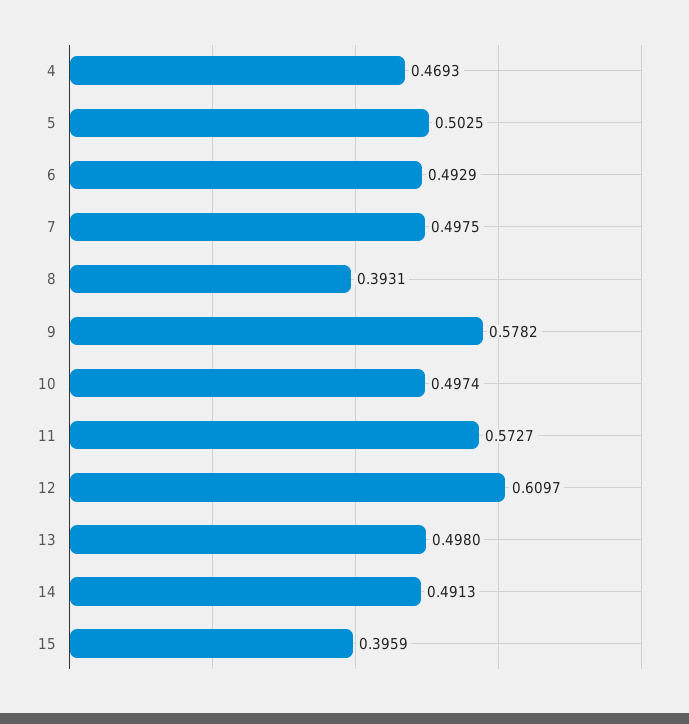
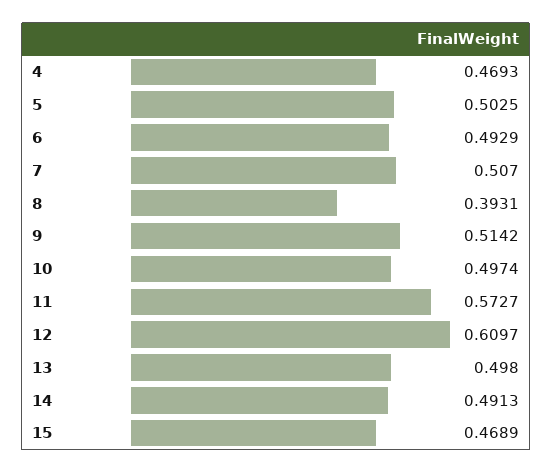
7: 0.4975 -> 0.507
9: 0.5782 -> 0.5142
15: 0.3959 -> 0.4689

